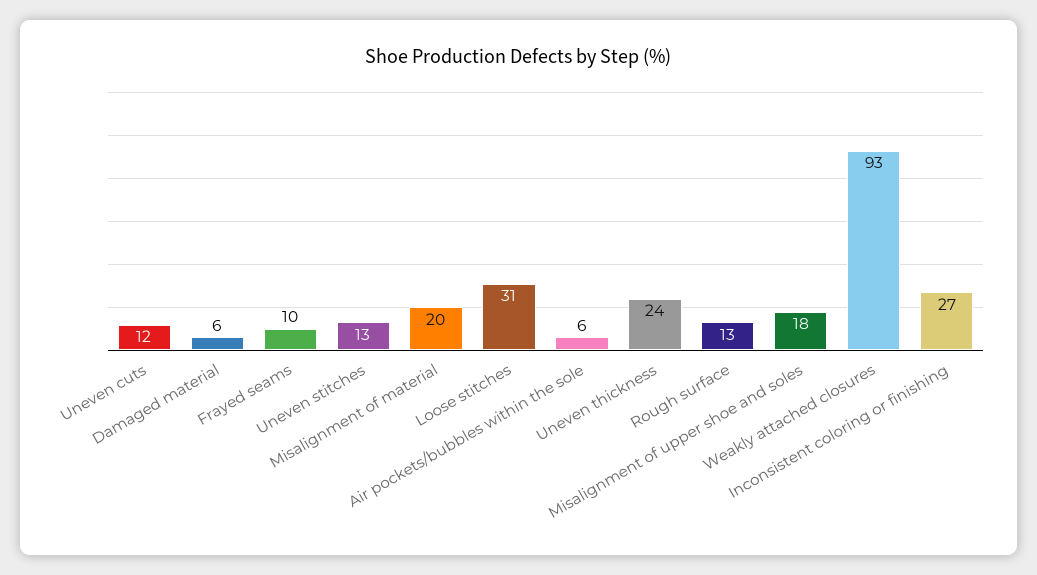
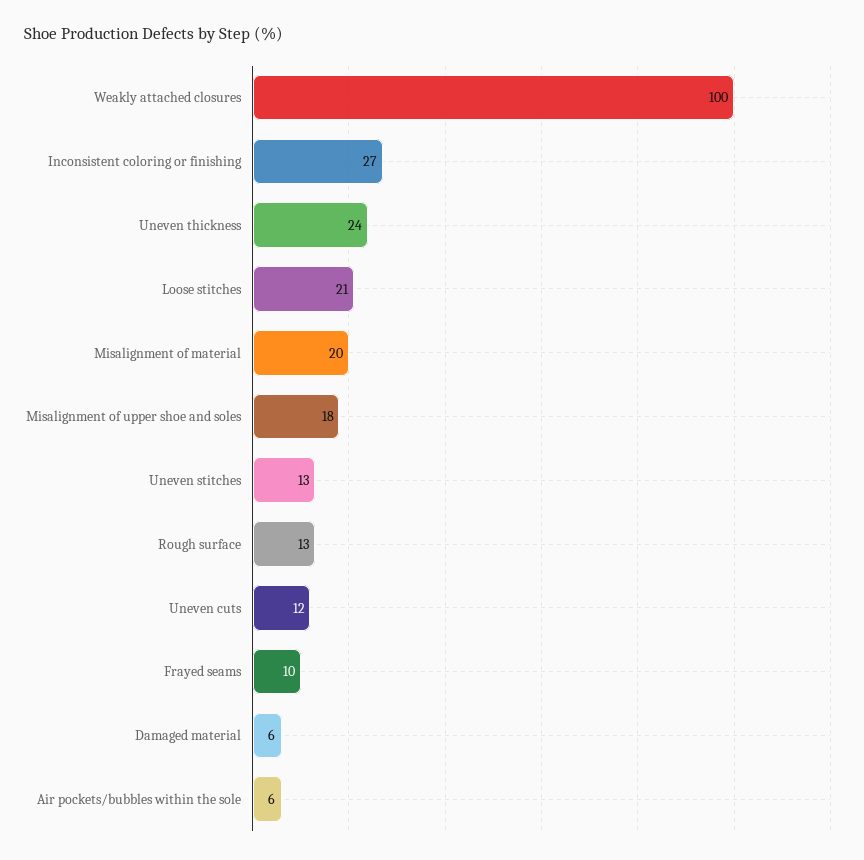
Loose stitches: 31 -> 21
Weakly attached closures: 93 -> 100

